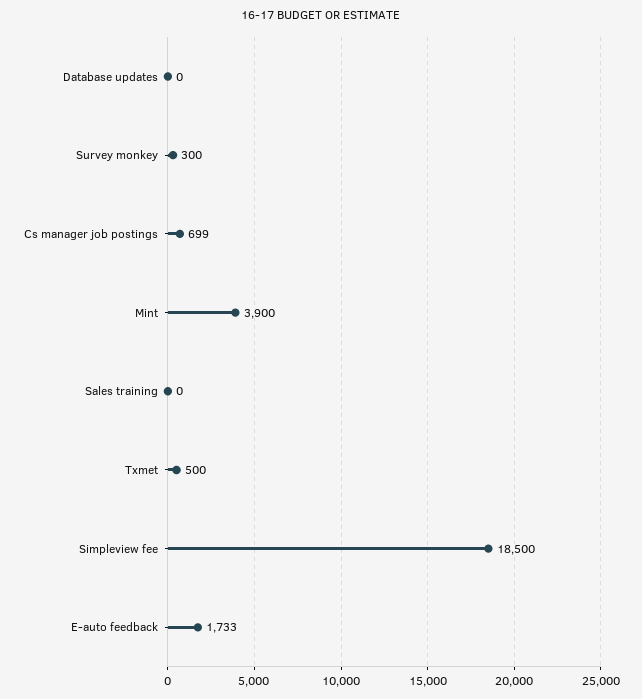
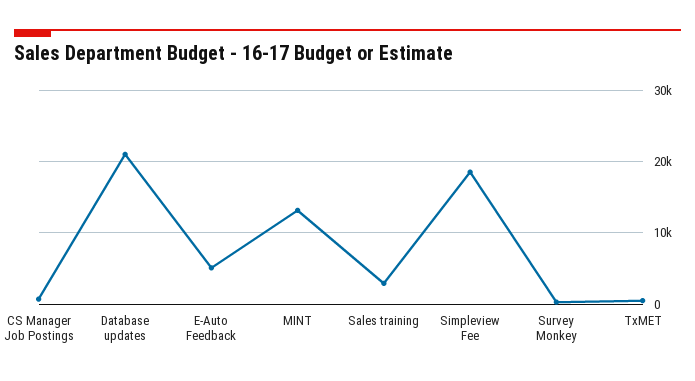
Database updates: 0 -> 21000
Mint: 3900 -> 13000
Sales training: 0 -> 3000
E-auto feedback: 1733 -> 5000

